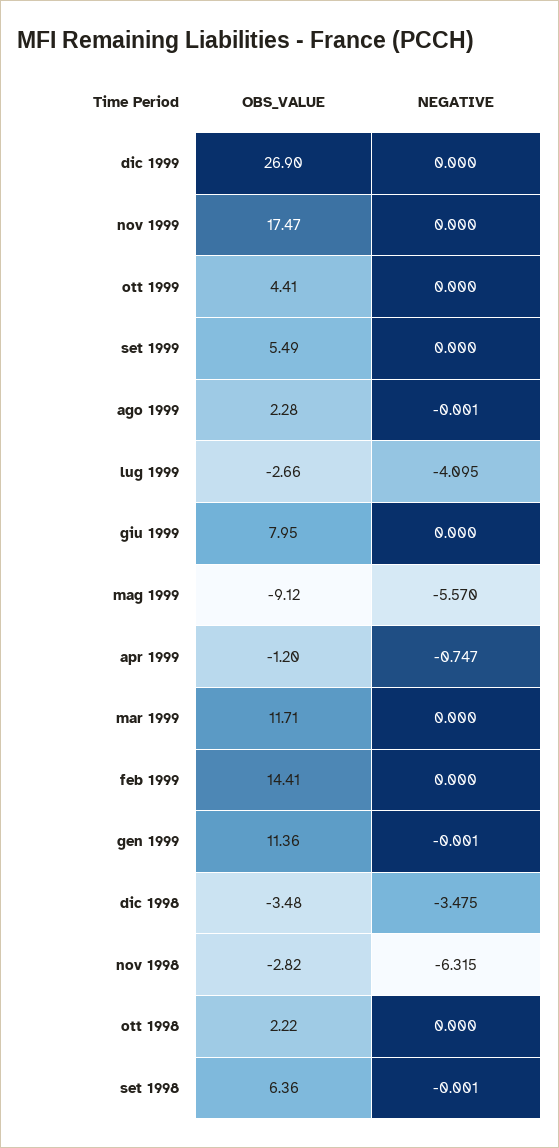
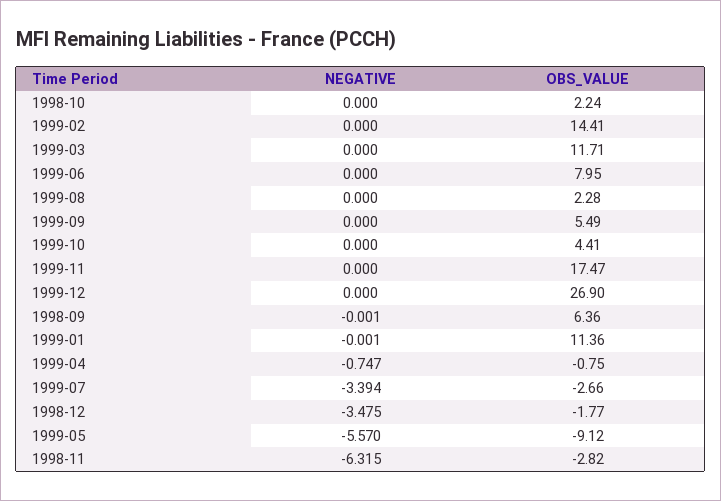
NEGATIVE, ago 1999: -0.001 -> 0
NEGATIVE, lug 1999: -4.095 -> -3.394
OBS_VALUE, apr 1999: -1.2 -> -0.75
OBS_VALUE, dic 1998: -3.48 -> -1.77
OBS_VALUE, ott 1998: 2.22 -> 2.24

